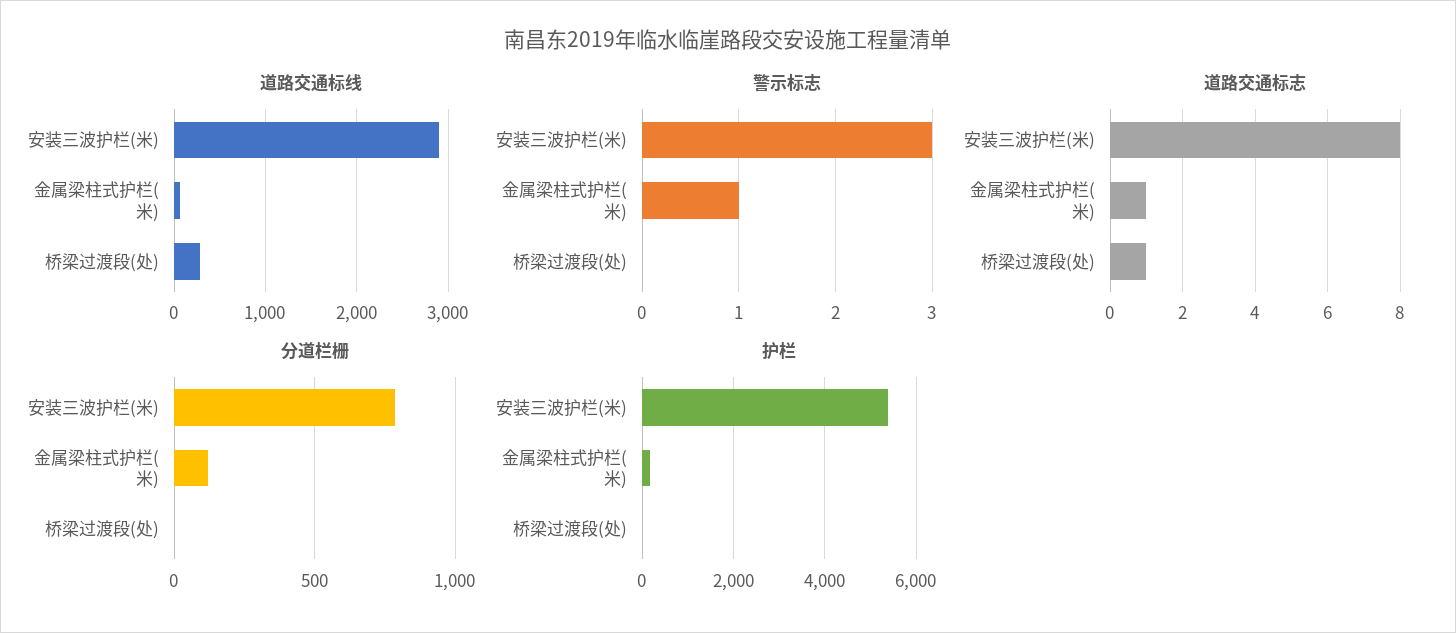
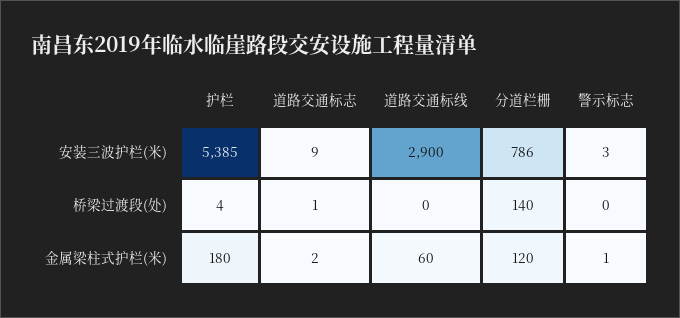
道路交通标线, 桥梁过渡段(处): 300 -> 0
道路交通标志, 安装三波护栏(米): 8 -> 9
道路交通标志, 金属梁柱式护栏(米): 1 -> 2
分道栏栅, 桥梁过渡段(处): 0 -> 140

